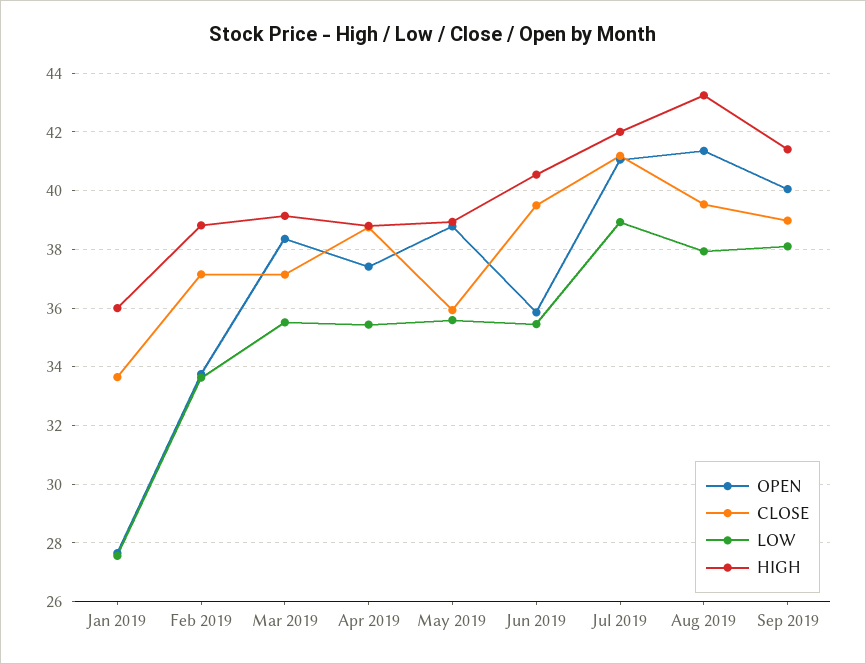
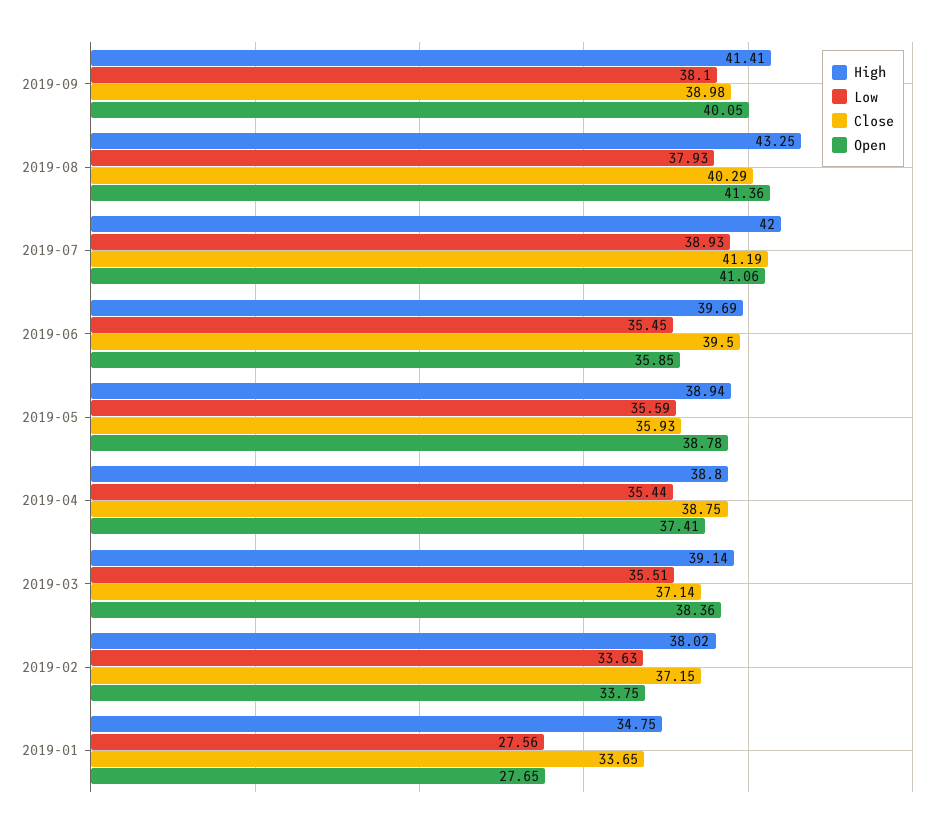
HIGH, Jan 2019: 36 -> 34.75
HIGH, Feb 2019: 38.75 -> 38.02
HIGH, Jun 2019: 40.5 -> 39.69
CLOSE, Aug 2019: 39.5 -> 40.29

